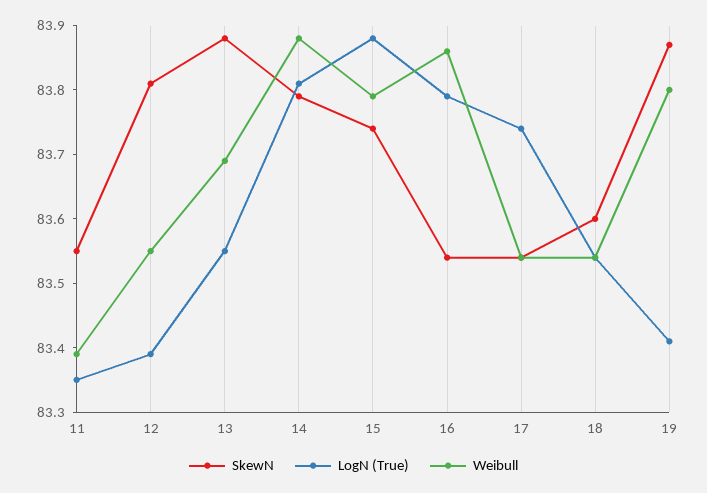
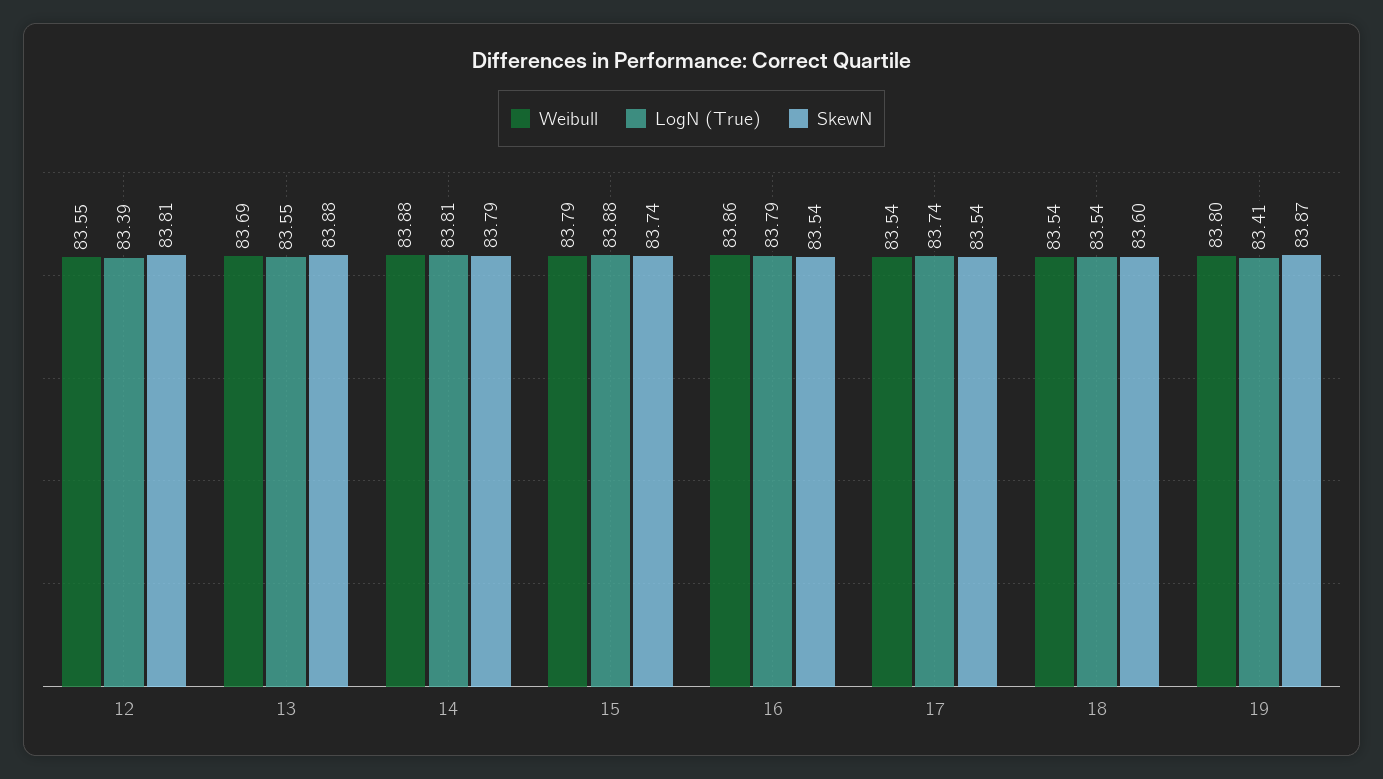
SkewN, 11: 83.55 -> none
LogN (True), 11: 83.35 -> none
Weibull, 11: 83.4 -> none

